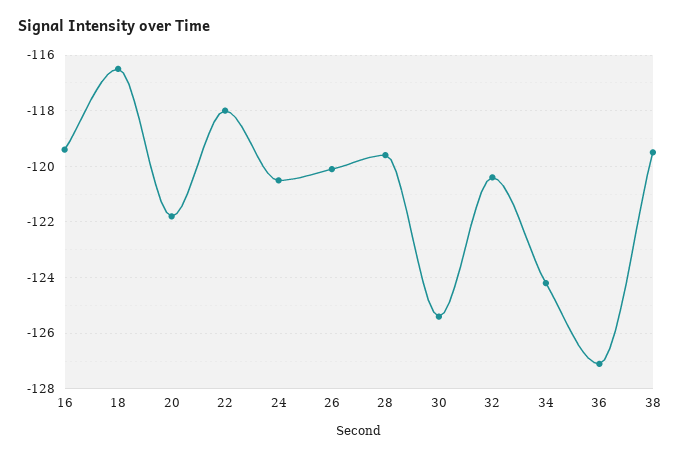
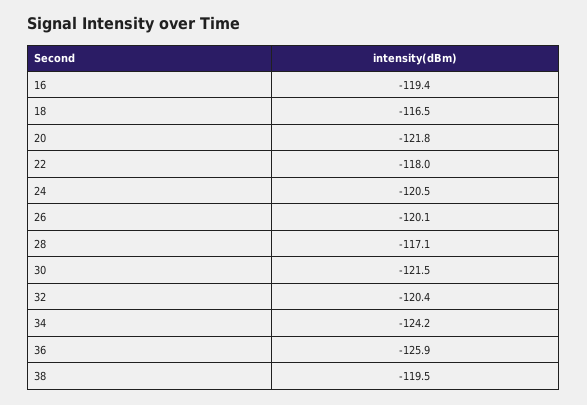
28: -119.5 -> -117.1
30: -125.5 -> -121.5
36: -127 -> -125.9

